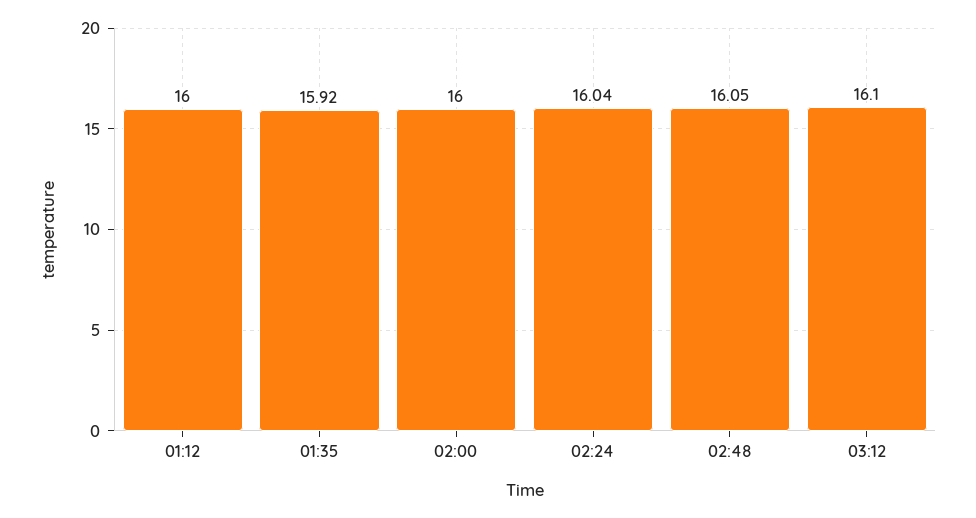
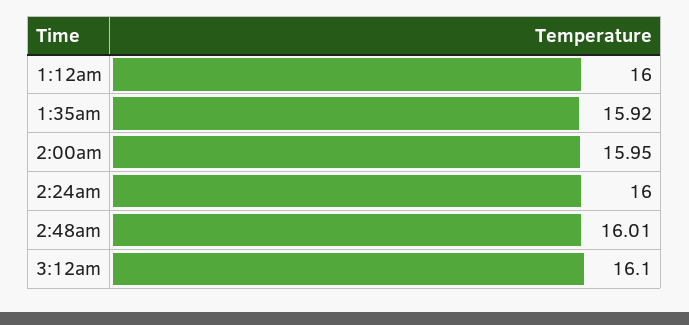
02:00: 16 -> 15.95
02:24: 16.04 -> 16
02:48: 16.05 -> 16.01

